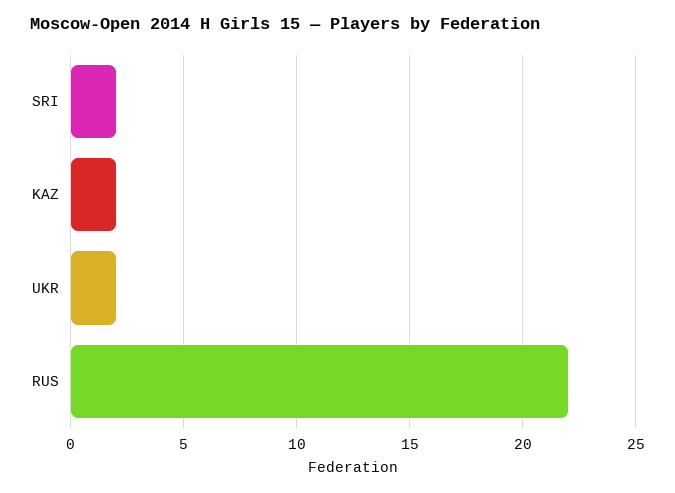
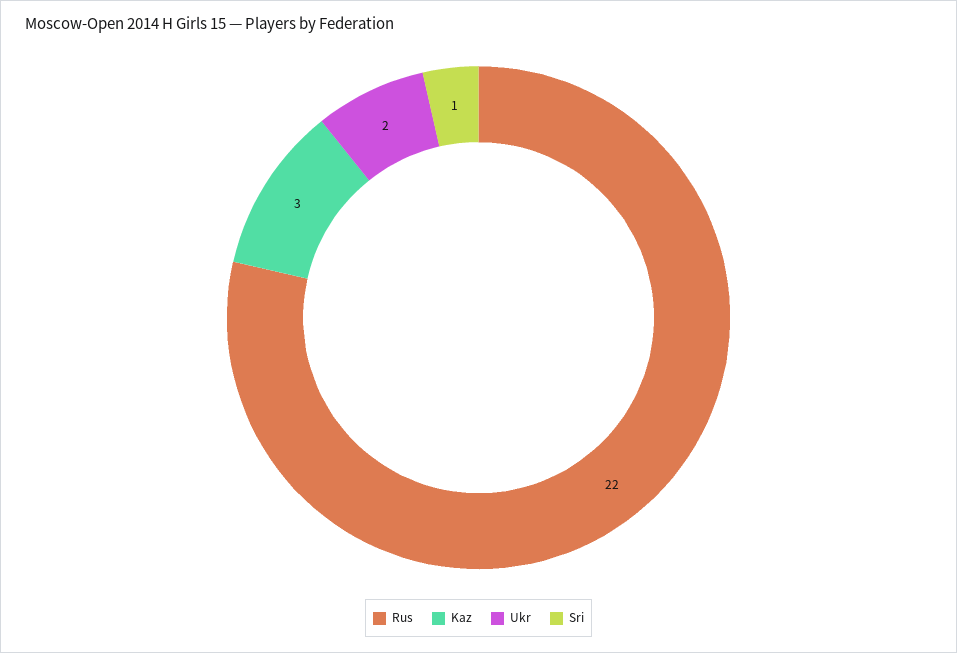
SRI: 2 -> 1
KAZ: 2 -> 3

